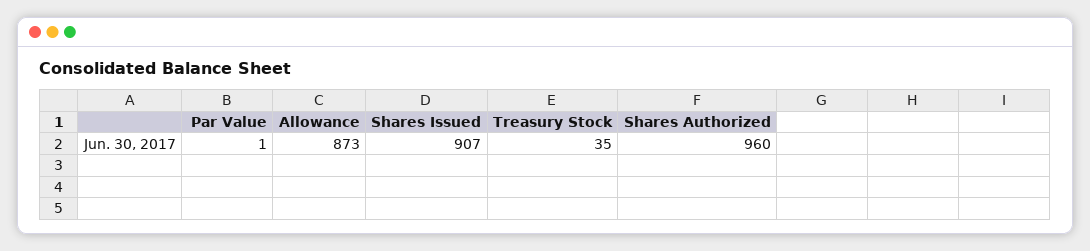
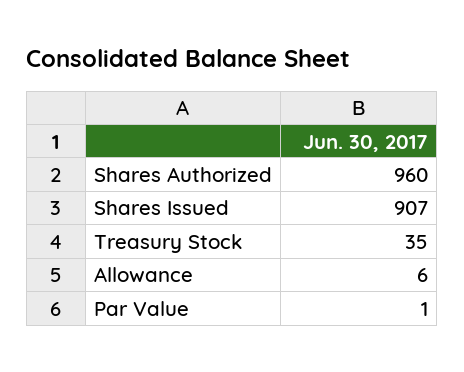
Allowance: 873 -> 6

